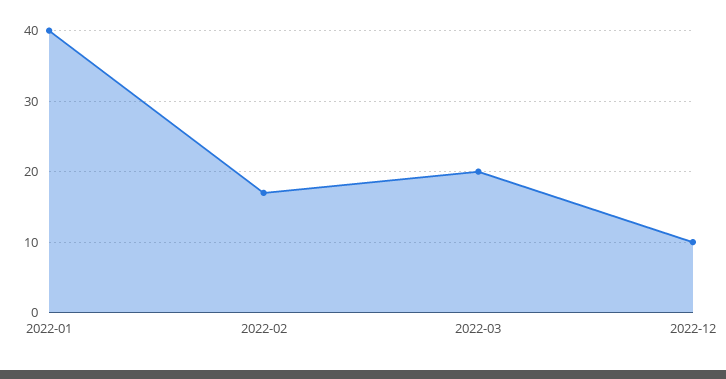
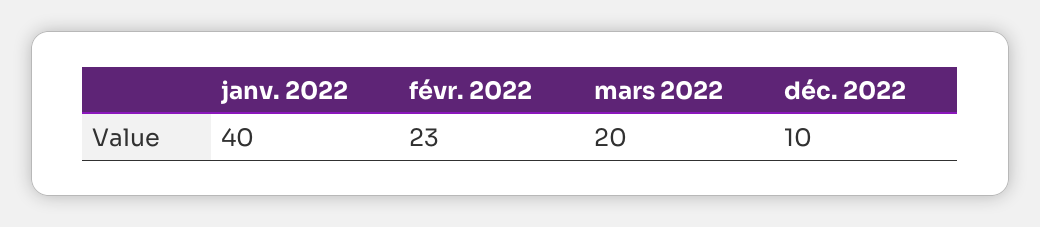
2022-02: 17 -> 23

